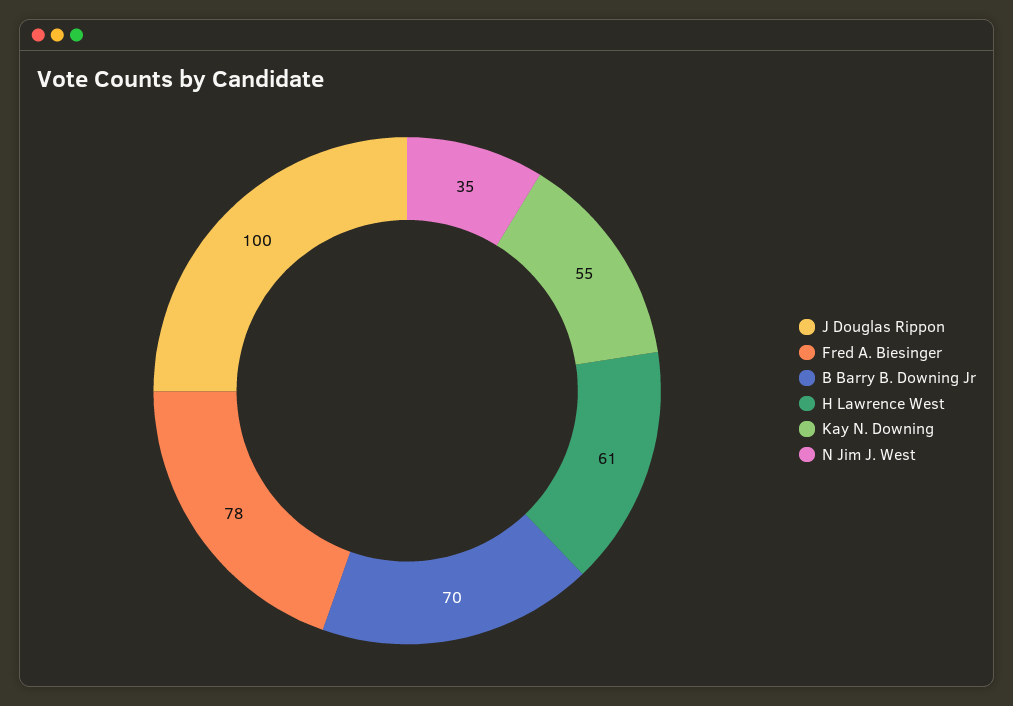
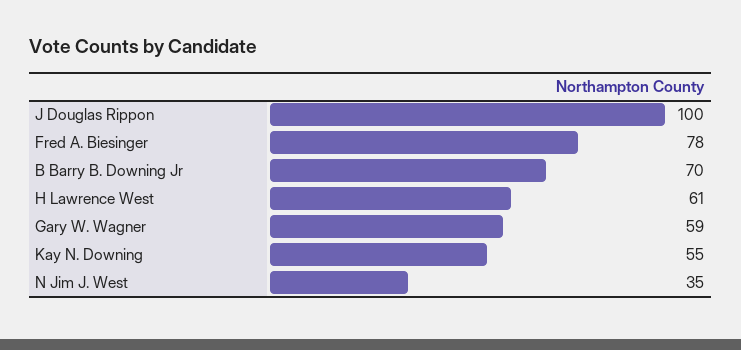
Gary W. Wagner: none -> 59

